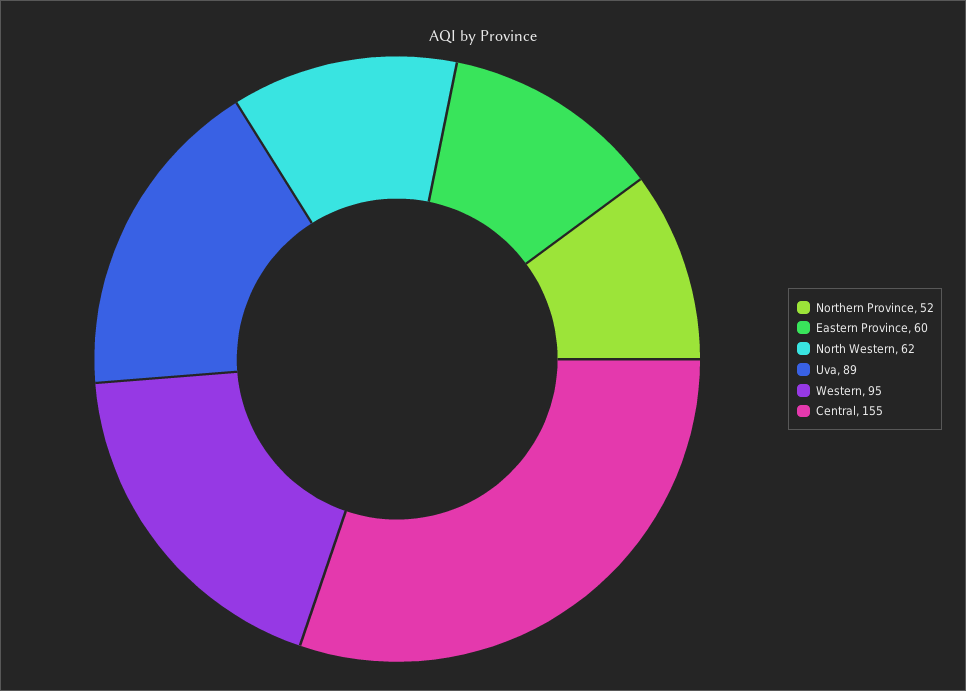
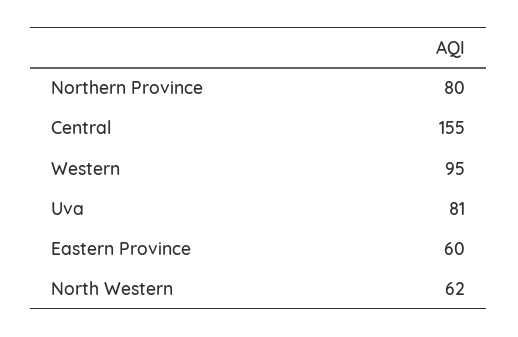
Northern Province: 52 -> 80
Uva: 89 -> 81

